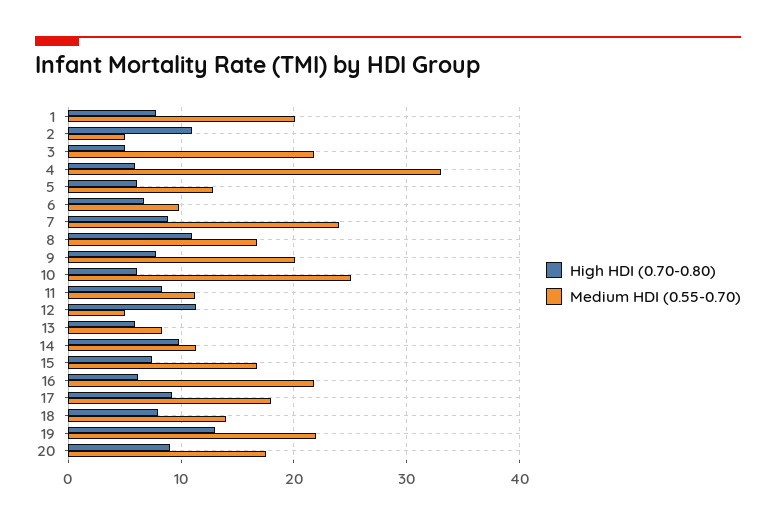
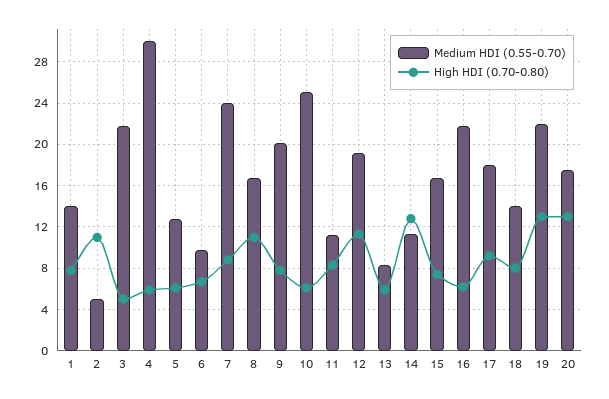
Medium HDI (0.55-0.70), 1: 20 -> 14
Medium HDI (0.55-0.70), 4: 33 -> 30
Medium HDI (0.55-0.70), 12: 5 -> 19
High HDI (0.70-0.80), 14: 10 -> 13
High HDI (0.70-0.80), 20: 9 -> 13

